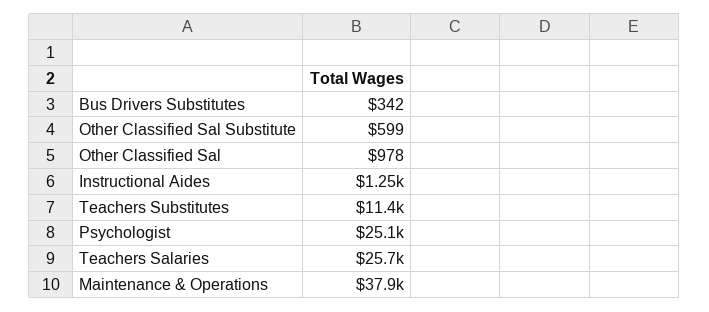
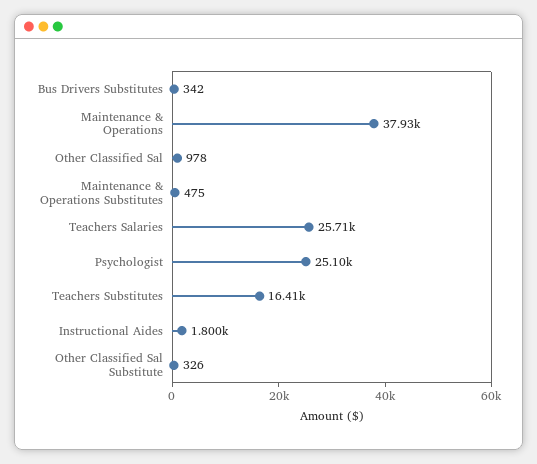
Other Classified Sal Substitute: 599 -> 326
Instructional Aides: 1250 -> 1800
Teachers Substitutes: 11400 -> 16410
Maintenance & Operations Substitutes: none -> 475

